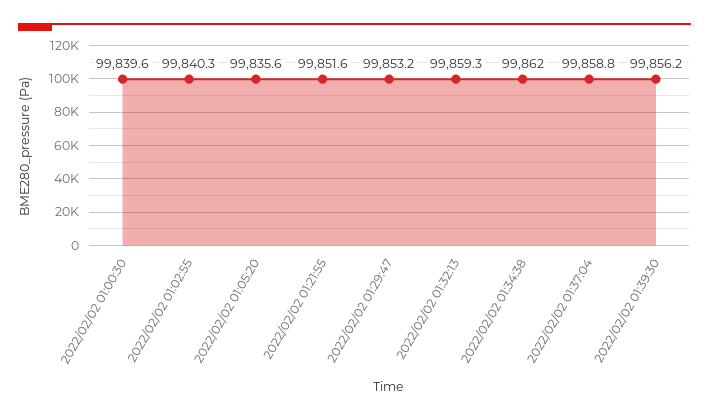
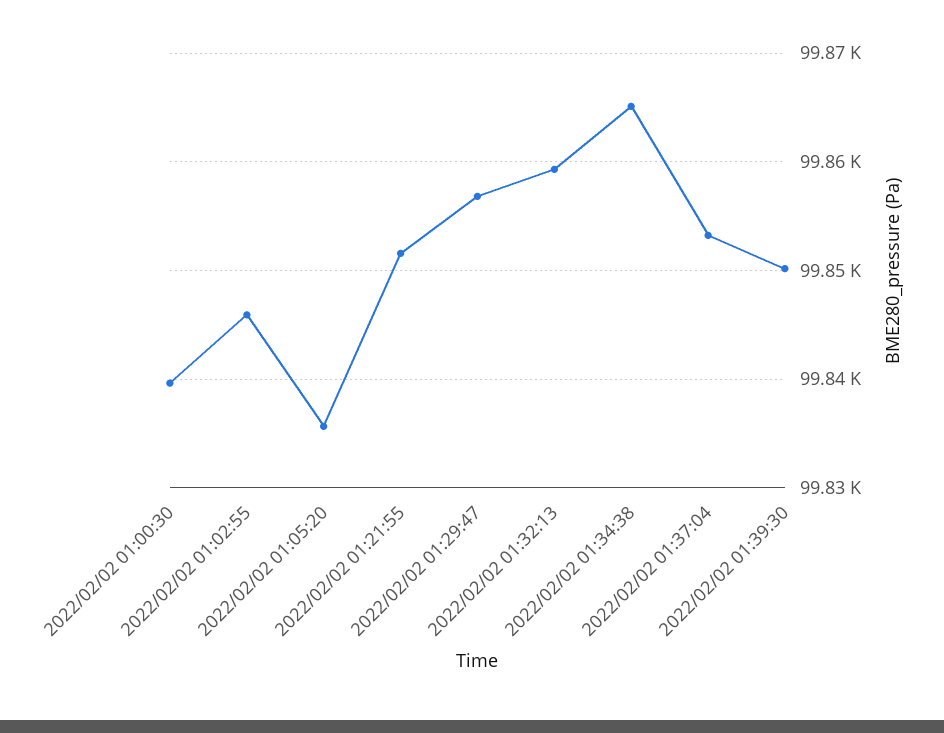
2022/02/02 01:02:55: 99840.3 -> 99846
2022/02/02 01:29:47: 99853.2 -> 99857
2022/02/02 01:34:38: 99862 -> 99865
2022/02/02 01:37:04: 99858.8 -> 99853
2022/02/02 01:39:30: 99856.2 -> 99850

